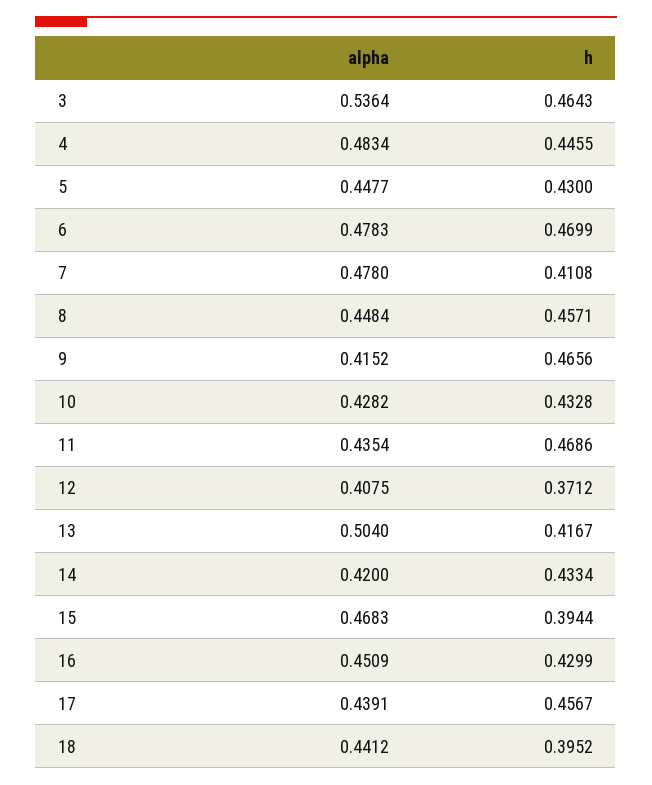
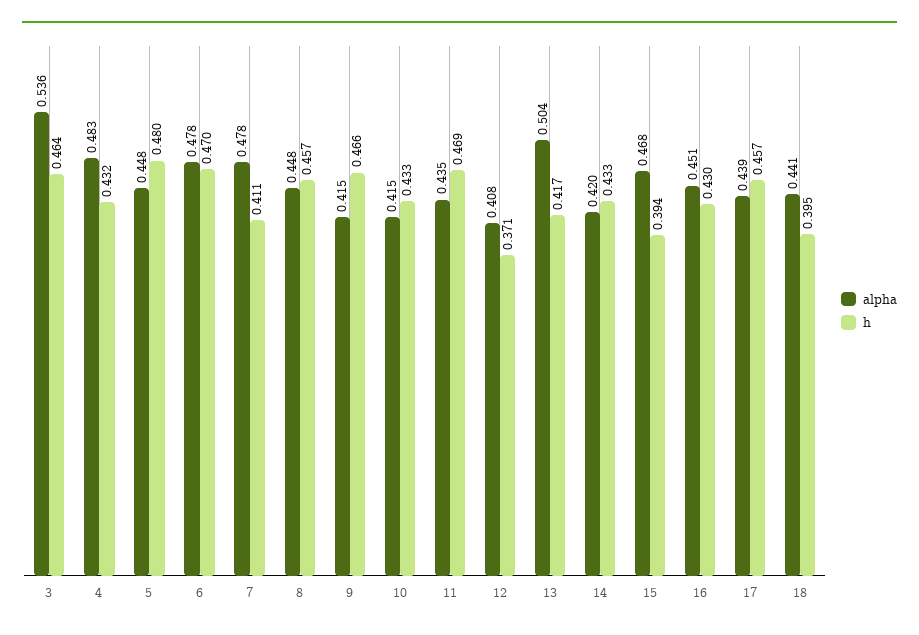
h, 4: 0.4455 -> 0.432
h, 5: 0.43 -> 0.48
alpha, 10: 0.4282 -> 0.415

